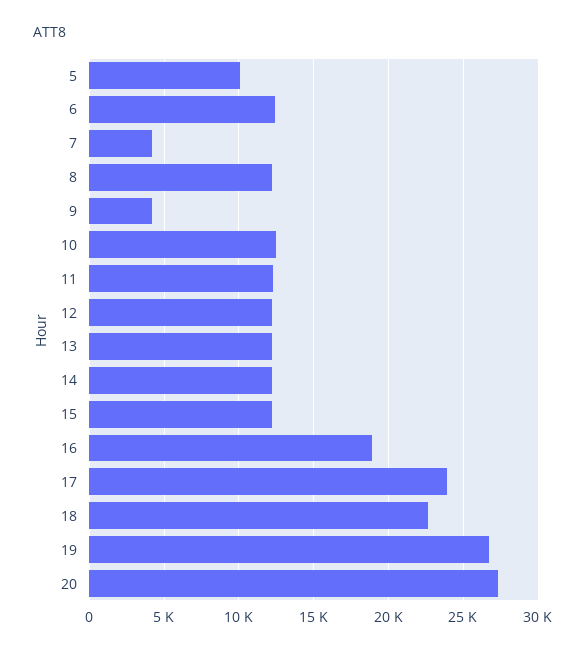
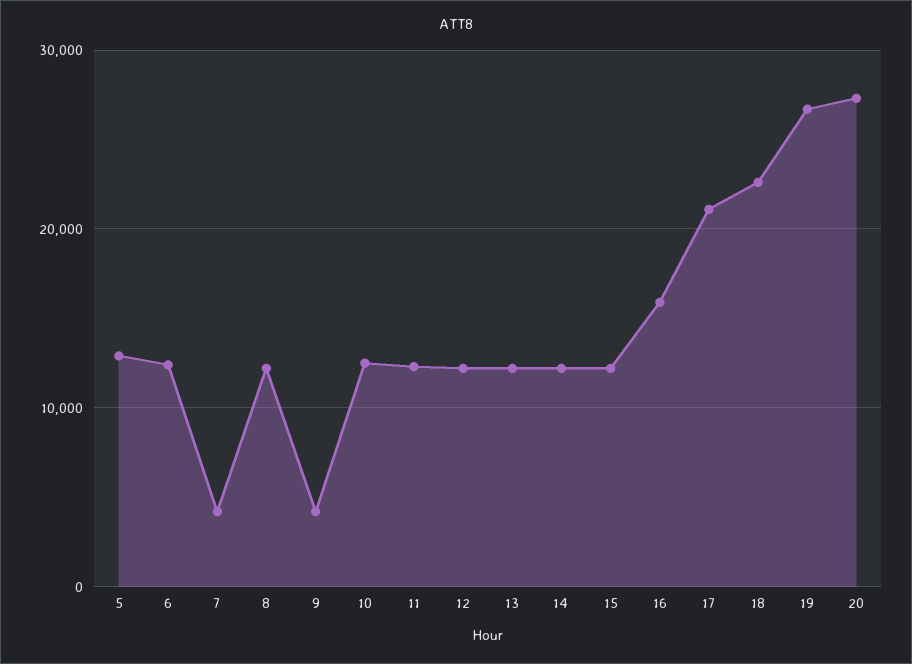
5: 10000 -> 13000
16: 19000 -> 16000
17: 24000 -> 21000

